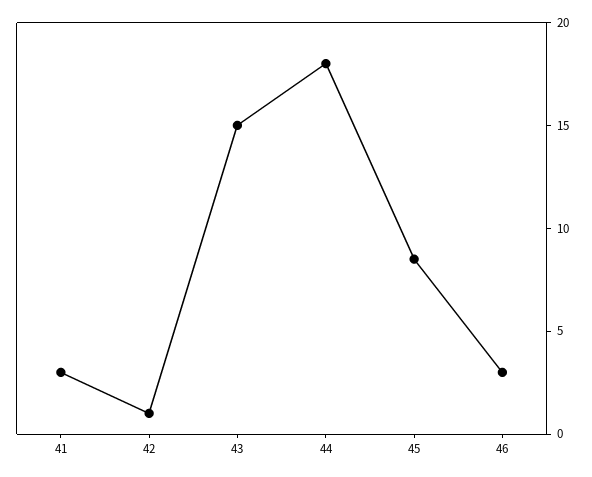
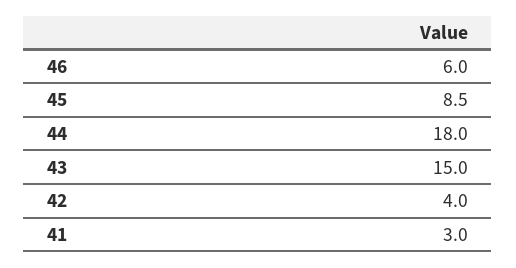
42: 1 -> 4
46: 3 -> 6

